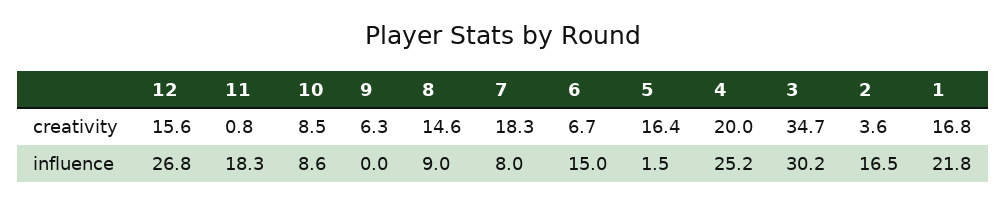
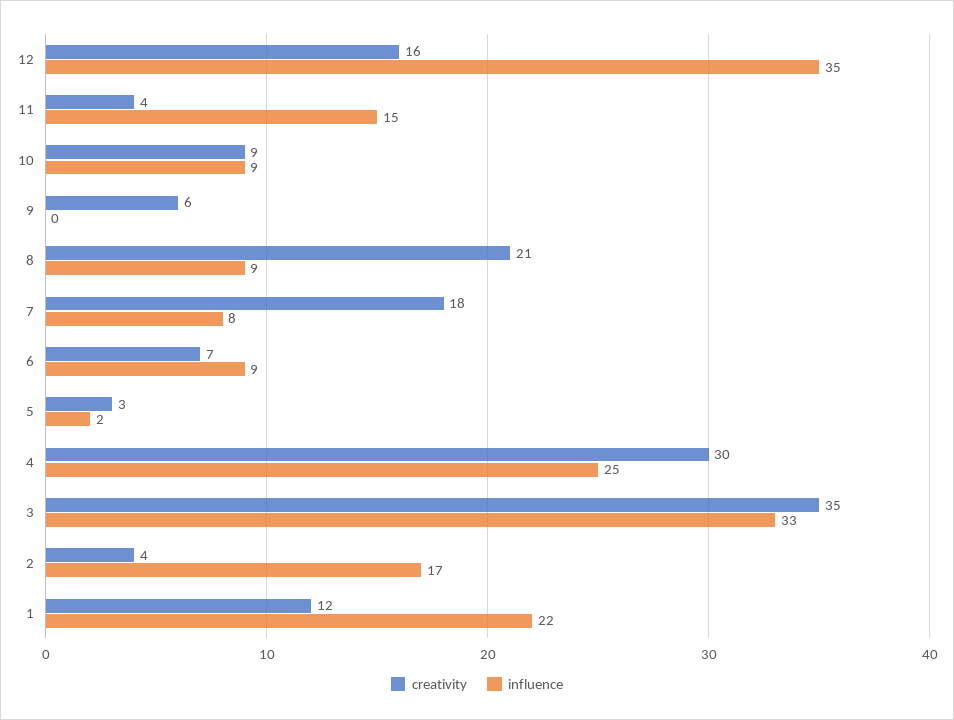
creativity, 11: 0.8 -> 4
creativity, 8: 14.6 -> 21
creativity, 5: 16.4 -> 3
creativity, 4: 20 -> 30
creativity, 1: 16.8 -> 12
influence, 12: 26.8 -> 35
influence, 11: 18.3 -> 15
influence, 6: 15 -> 9
influence, 3: 30.2 -> 33

